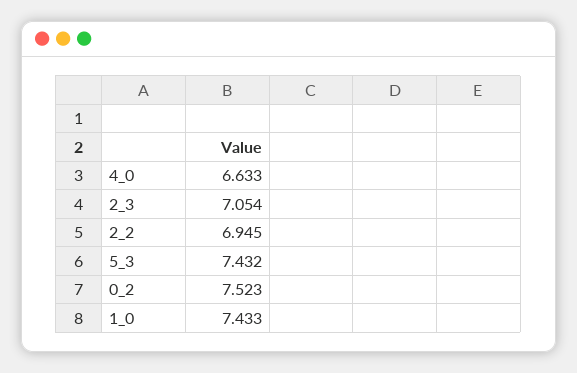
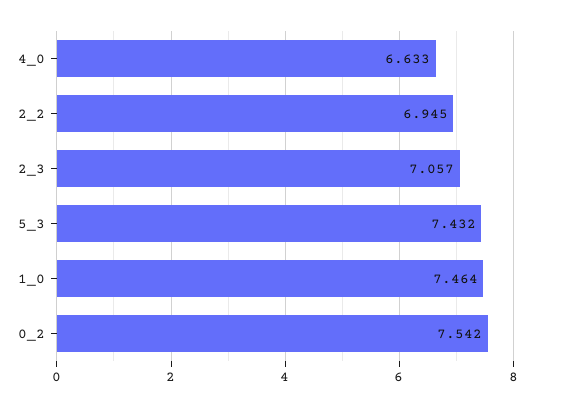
2_3: 7.054 -> 7.057
0_2: 7.523 -> 7.542
1_0: 7.433 -> 7.464

